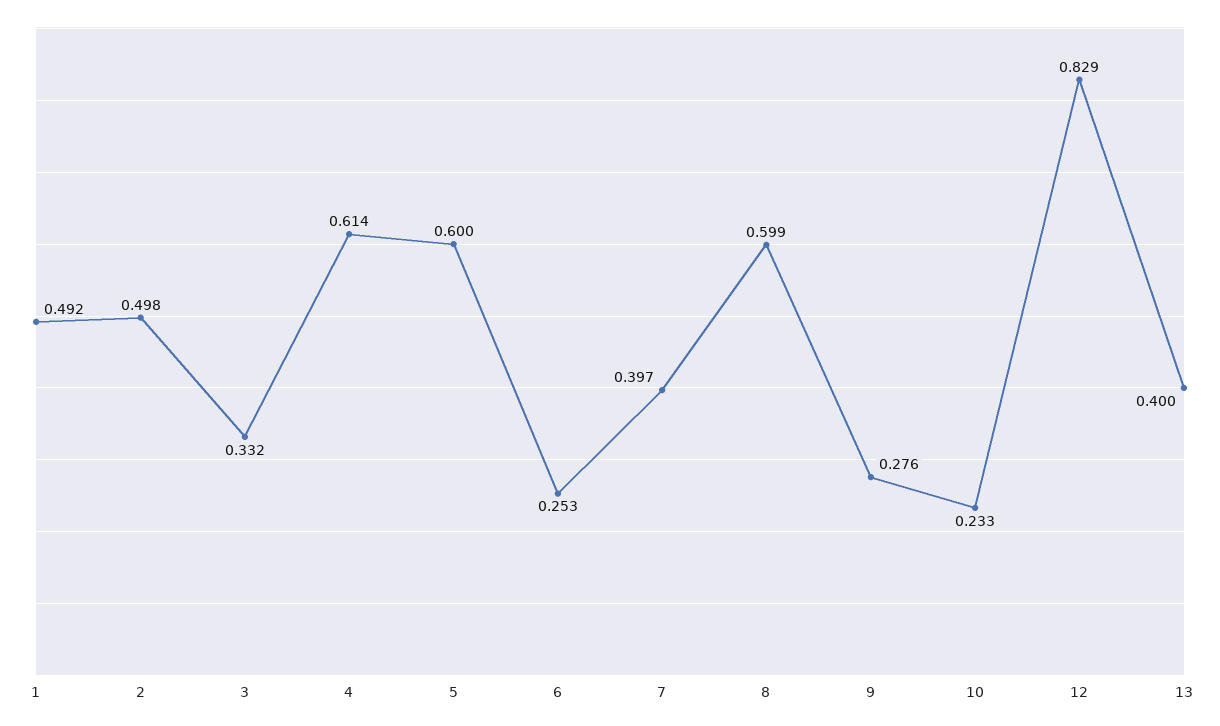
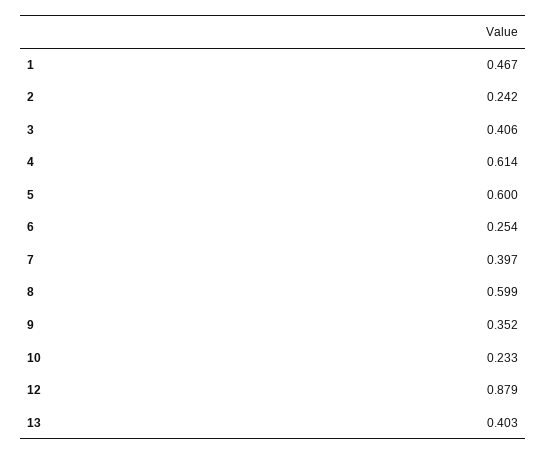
1: 0.492 -> 0.467
2: 0.498 -> 0.242
3: 0.332 -> 0.406
6: 0.253 -> 0.254
9: 0.276 -> 0.352
12: 0.829 -> 0.879
13: 0.4 -> 0.403

